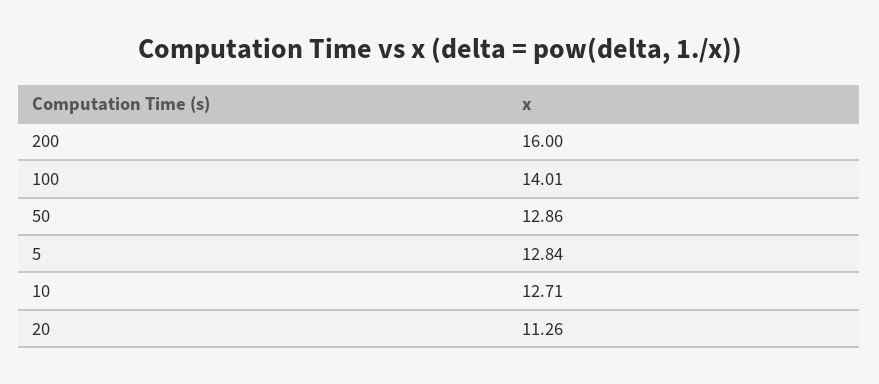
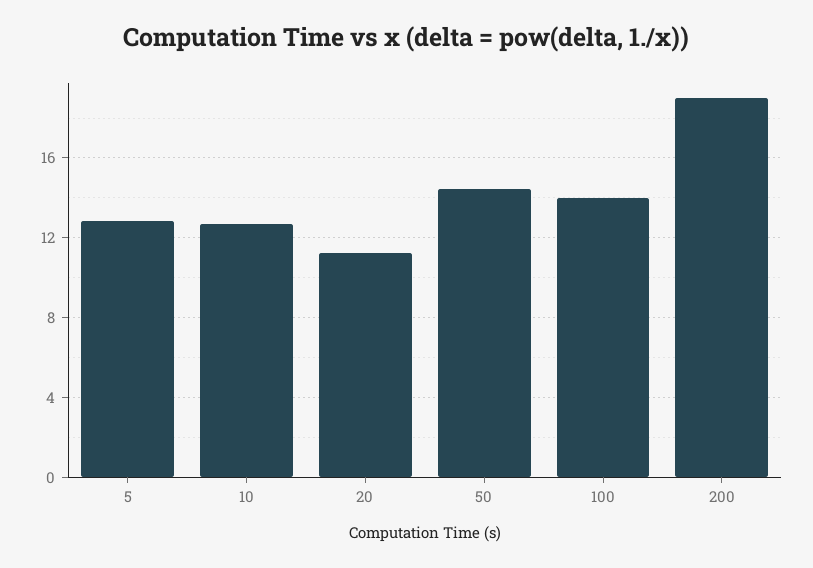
200: 16 -> 19
50: 12.86 -> 14.5

